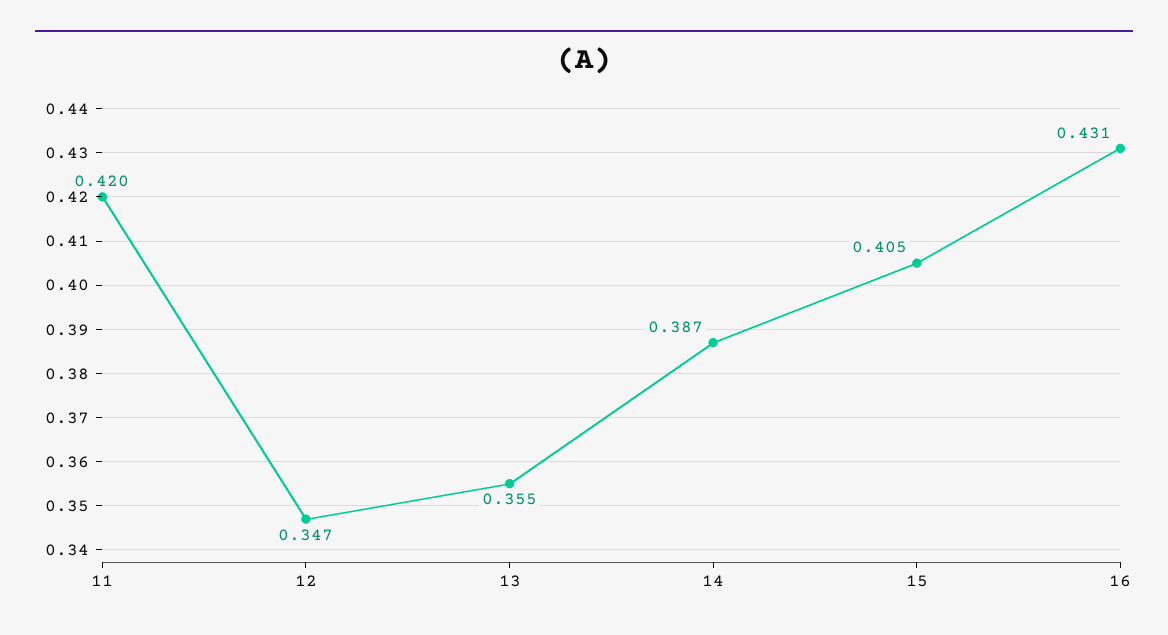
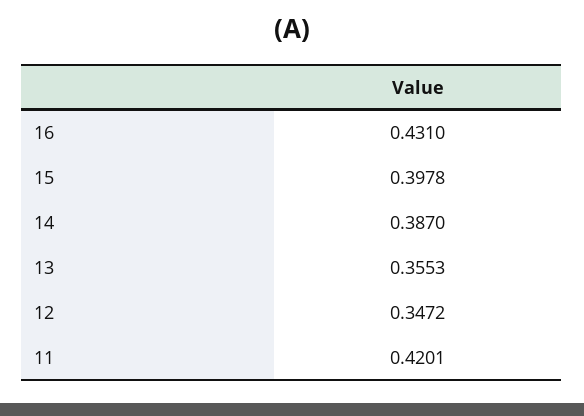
15: 0.405 -> 0.3978

